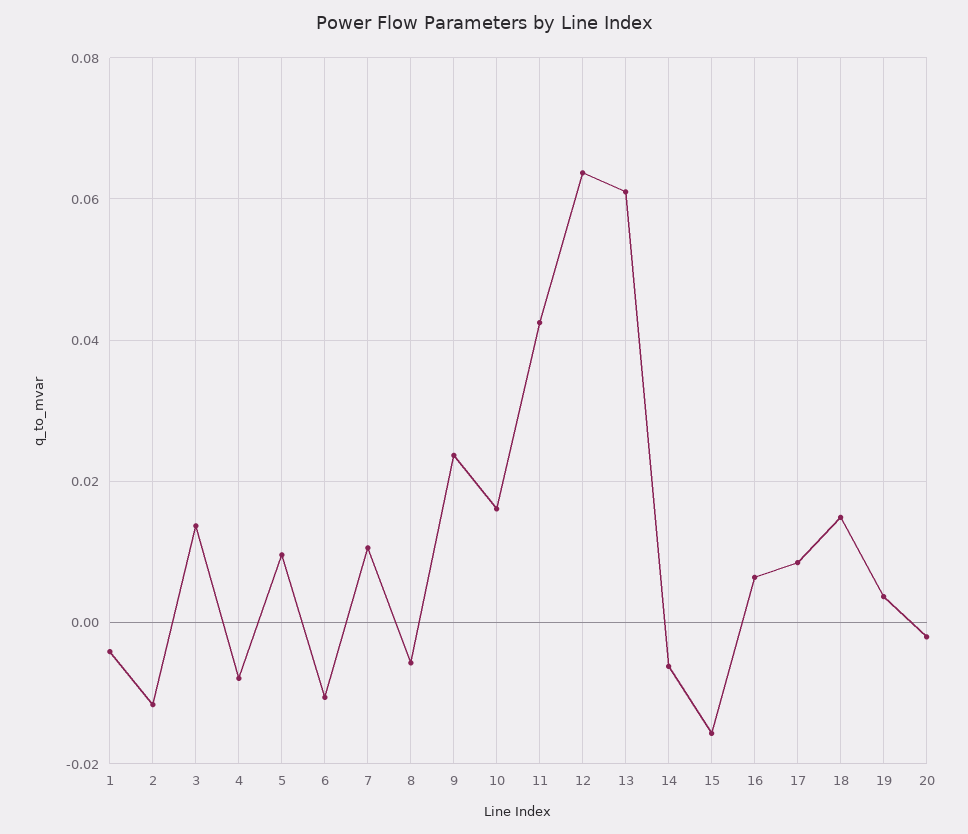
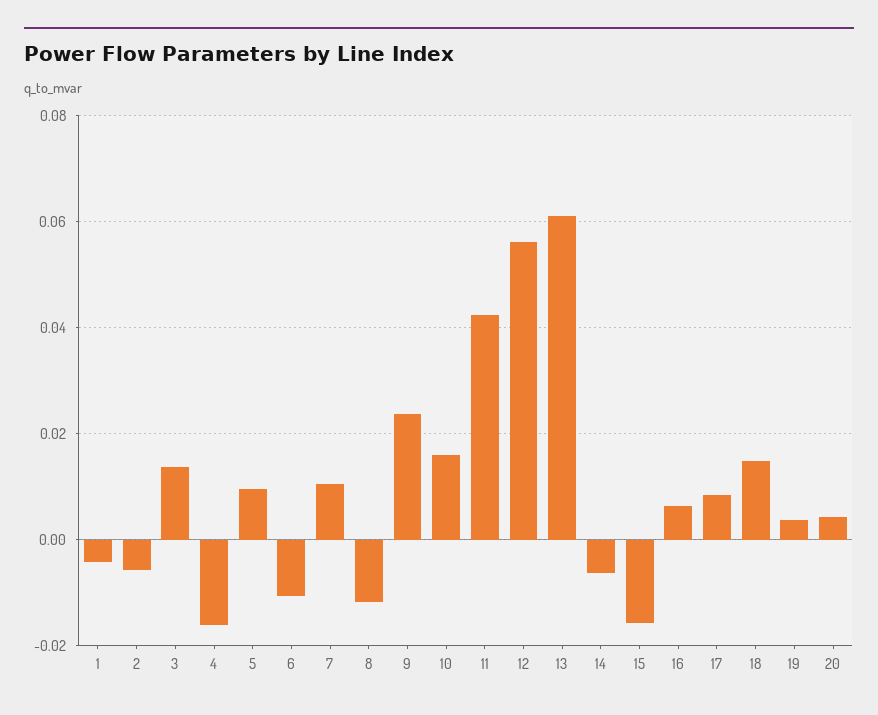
2: -0.012 -> -0.006
4: -0.008 -> -0.016
8: -0.006 -> -0.012
12: 0.064 -> 0.056
20: -0.002 -> 0.004

